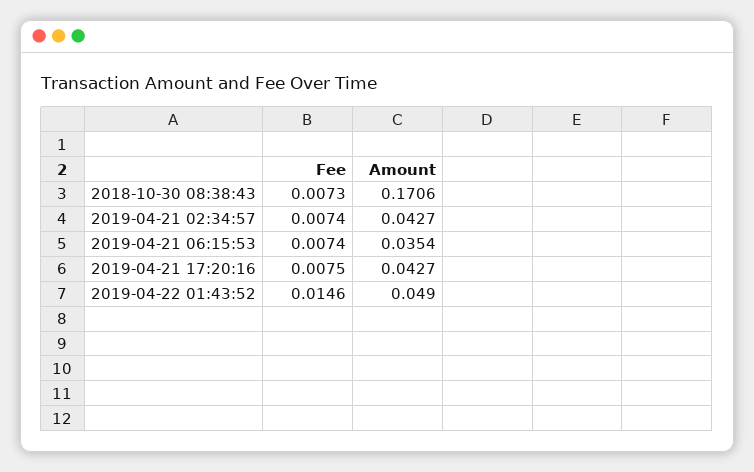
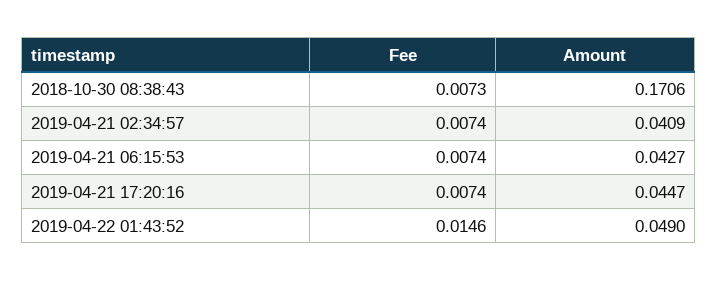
Amount, 2019-04-21 02:34:57: 0.0427 -> 0.0409
Amount, 2019-04-21 06:15:53: 0.0354 -> 0.0427
Fee, 2019-04-21 17:20:16: 0.0075 -> 0.0074
Amount, 2019-04-21 17:20:16: 0.0427 -> 0.0447

